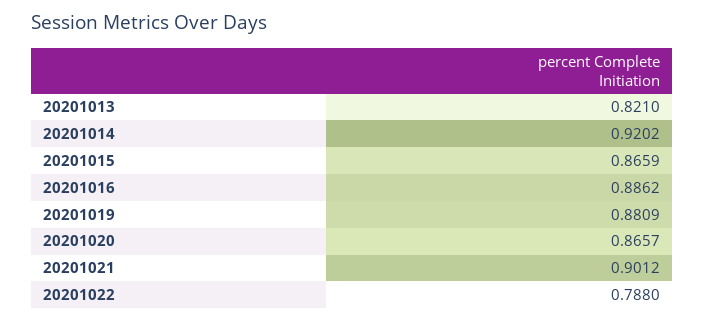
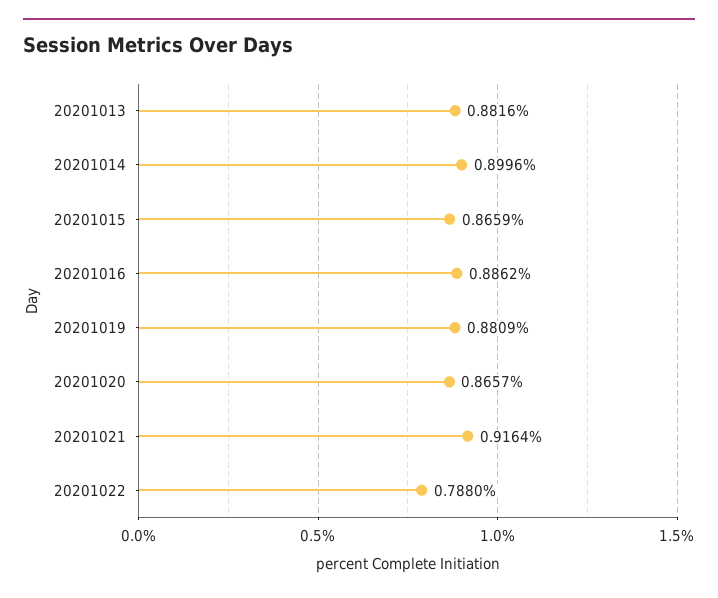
20201013: 0.821 -> 0.8816
20201014: 0.9202 -> 0.8996
20201021: 0.9012 -> 0.9164

